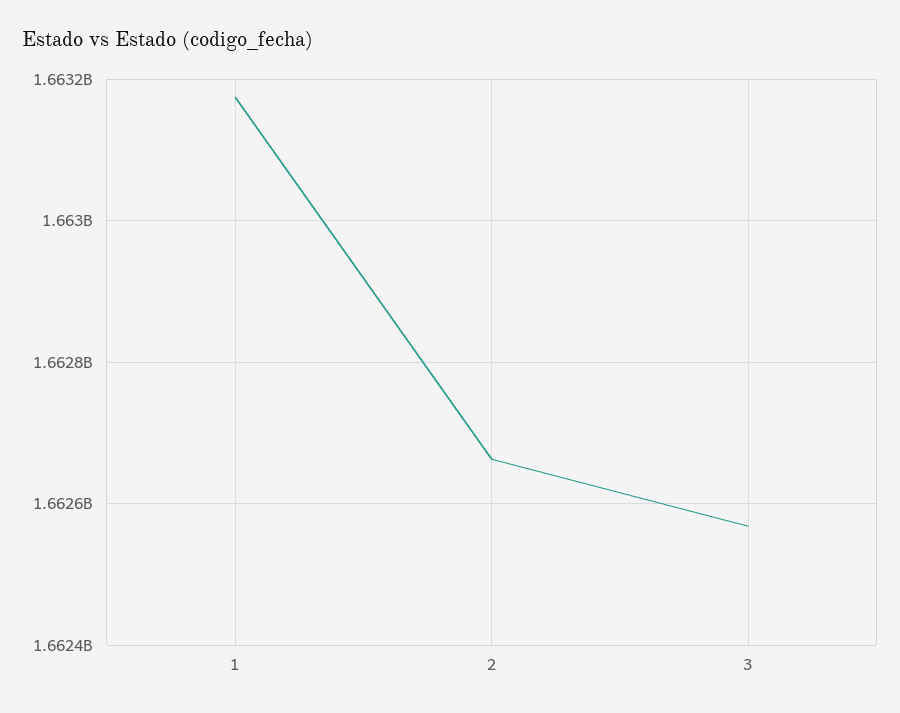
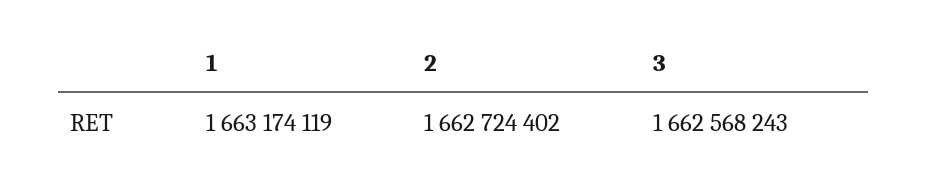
2: 1662660000 -> 1662724402

